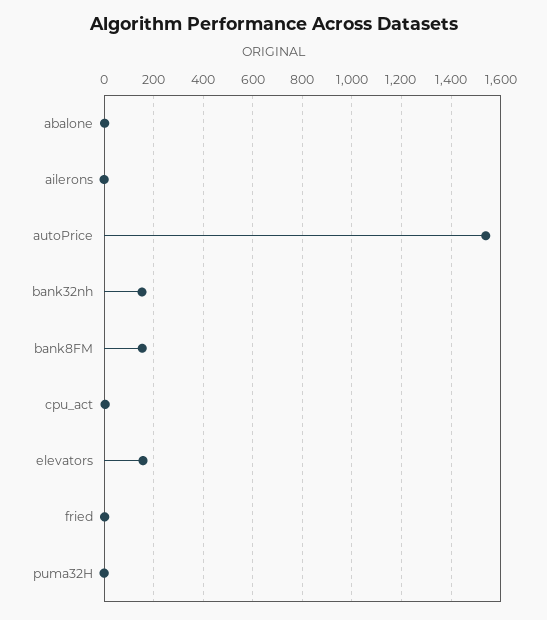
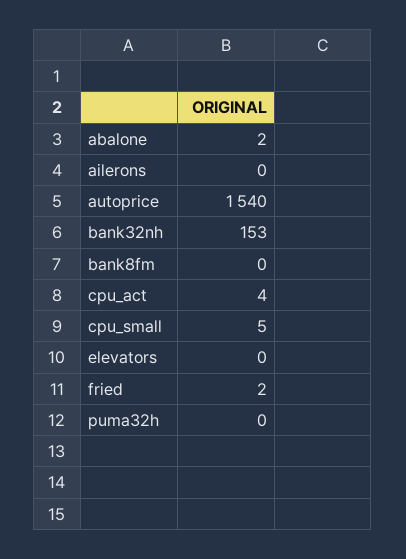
bank8FM: 150 -> 0
elevators: 150 -> 0
cpu_small: none -> 5

